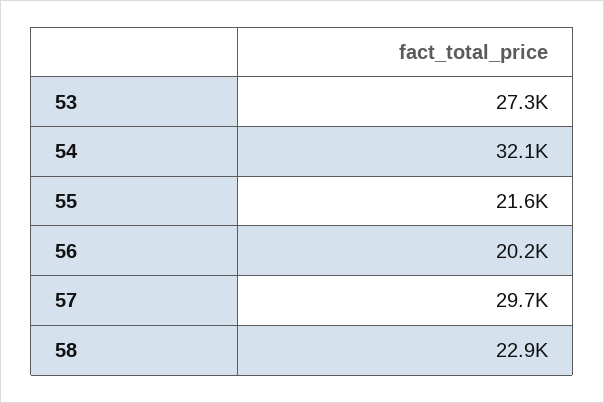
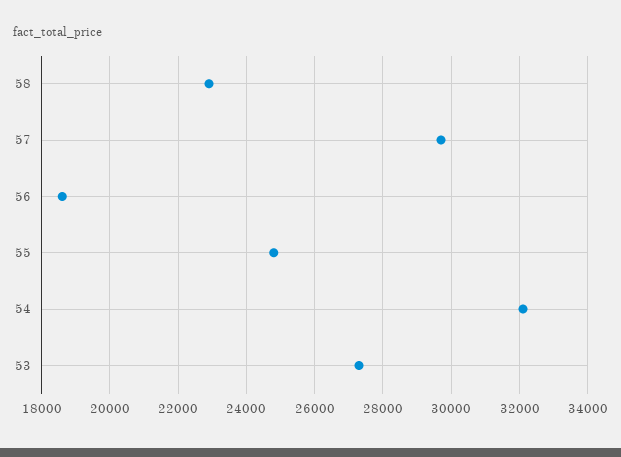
55: 21600 -> 24800
56: 20200 -> 18600

